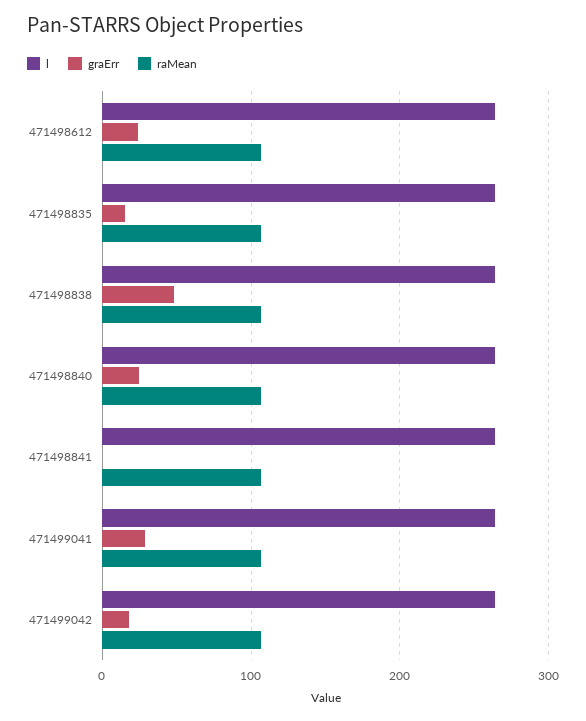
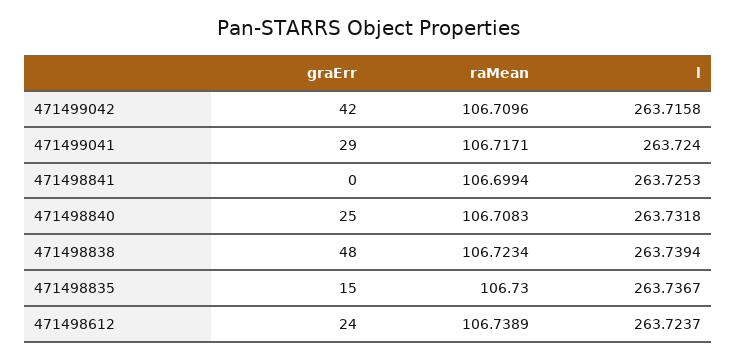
graErr, 471499042: 20 -> 42

